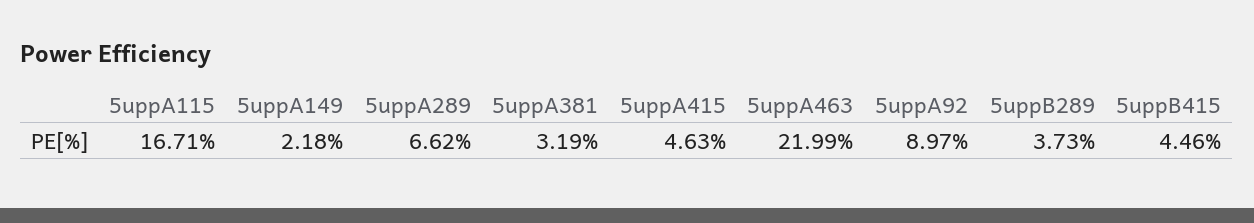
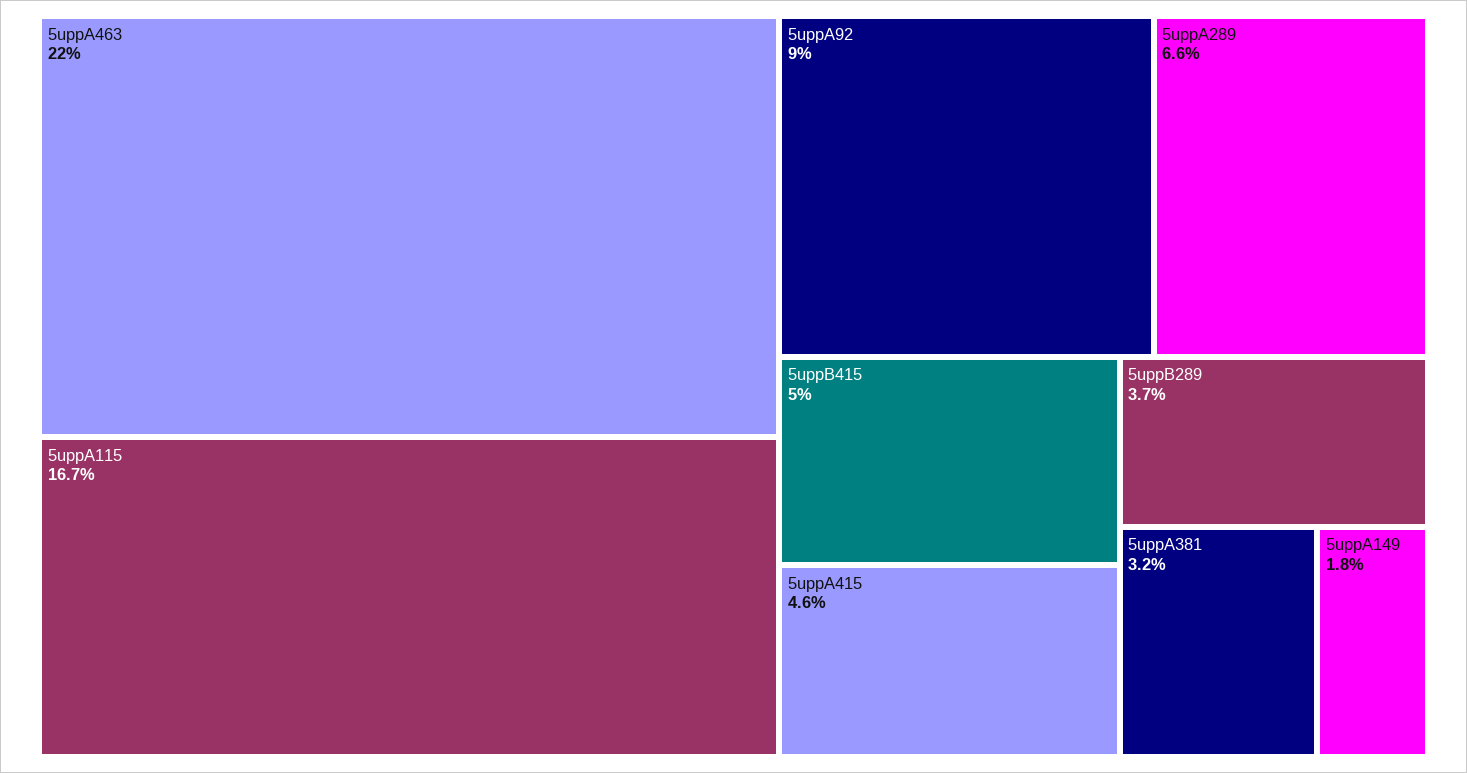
5uppA149: 2.18 -> 1.8
5uppB415: 4.46 -> 5

